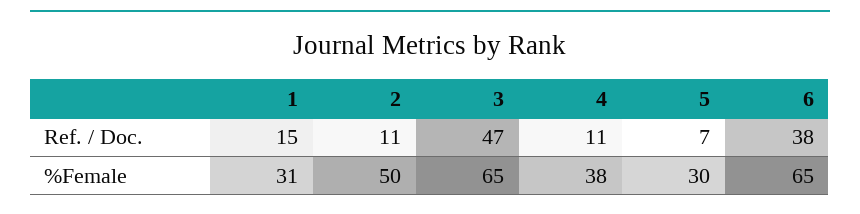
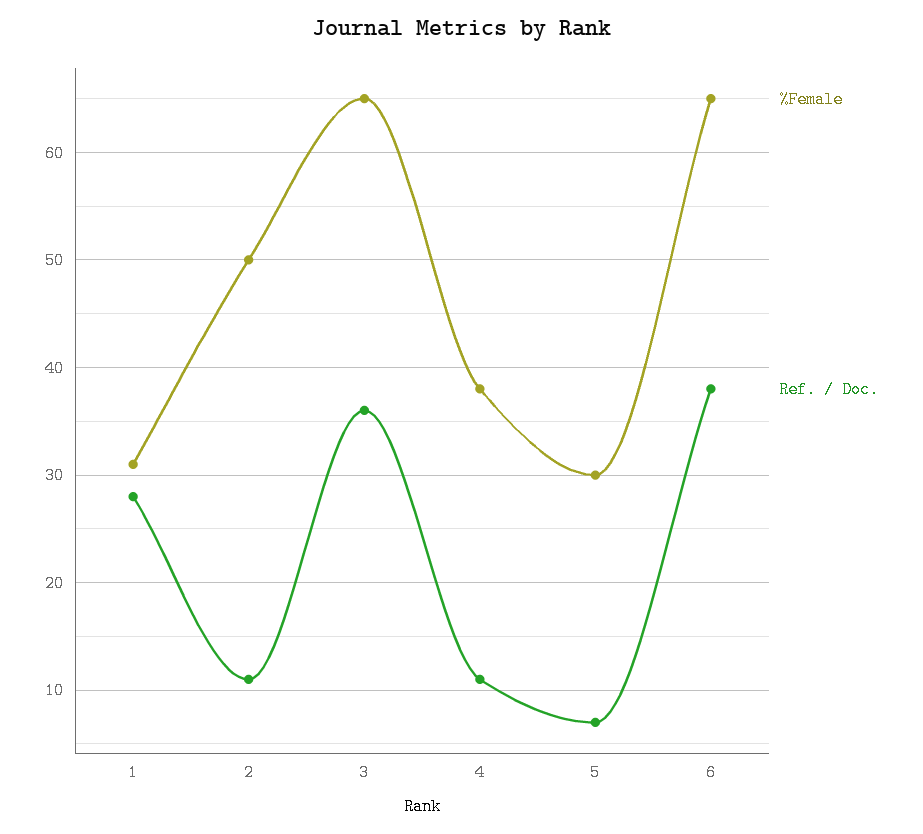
Ref. / Doc., 1: 15 -> 28
Ref. / Doc., 3: 47 -> 36

